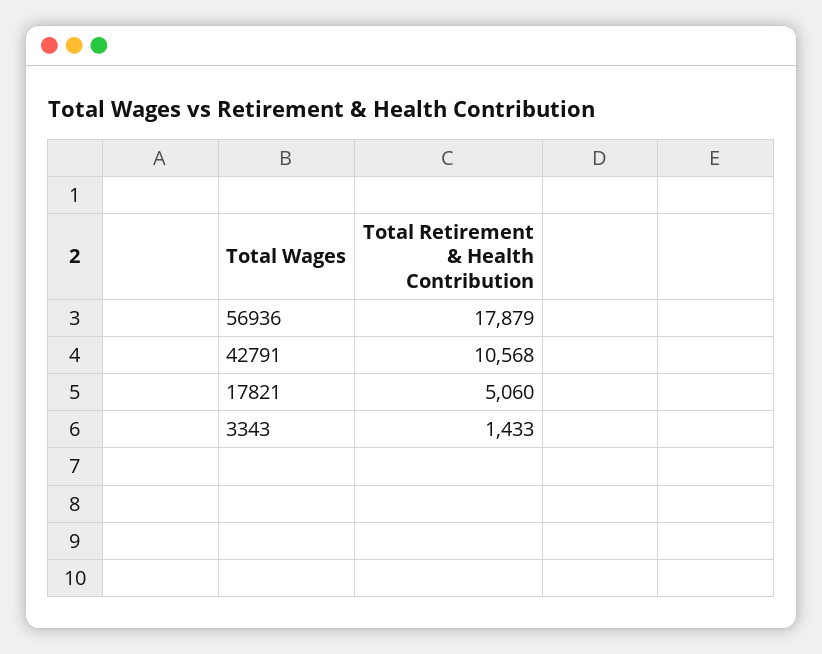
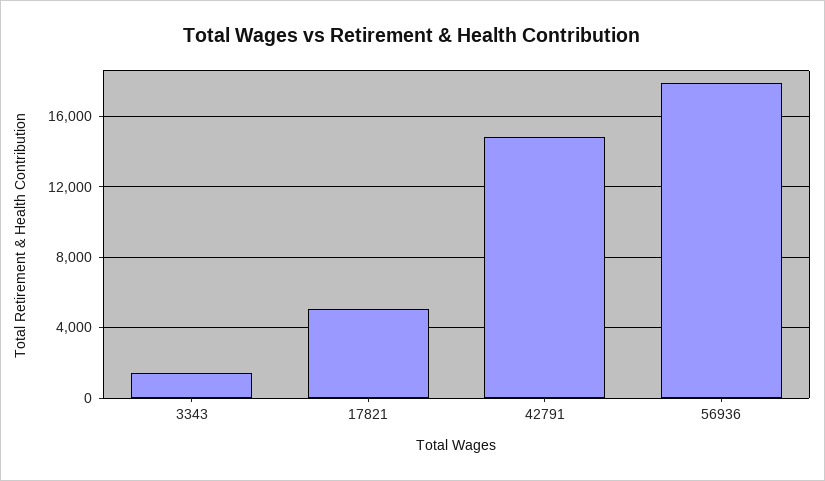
42791: 10568 -> 15000

